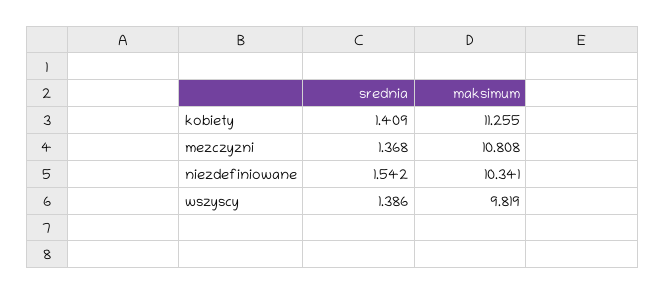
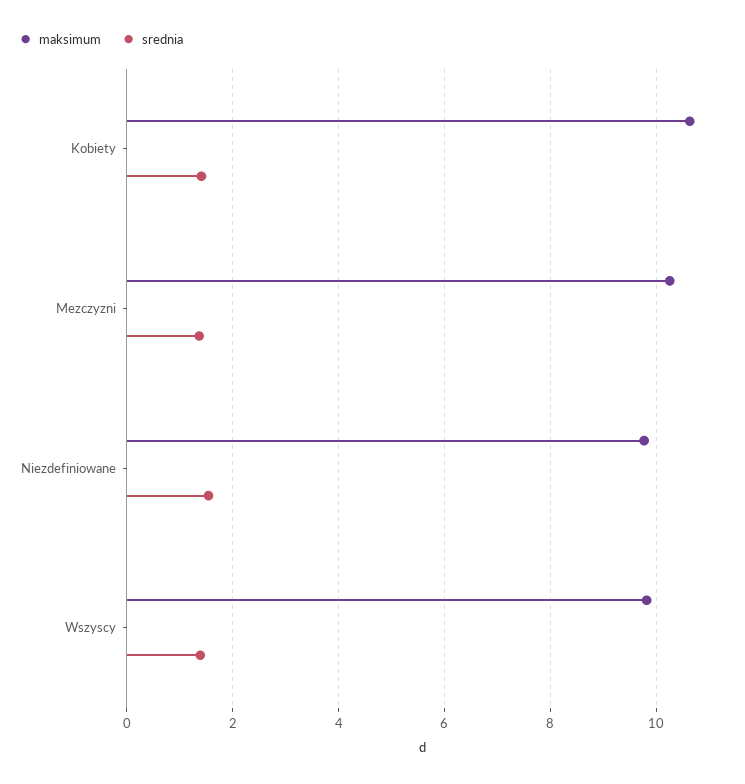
maksimum, kobiety: 11.255 -> 10.6
maksimum, mezczyzni: 10.808 -> 10.2
maksimum, niezdefiniowane: 10.341 -> 9.8

